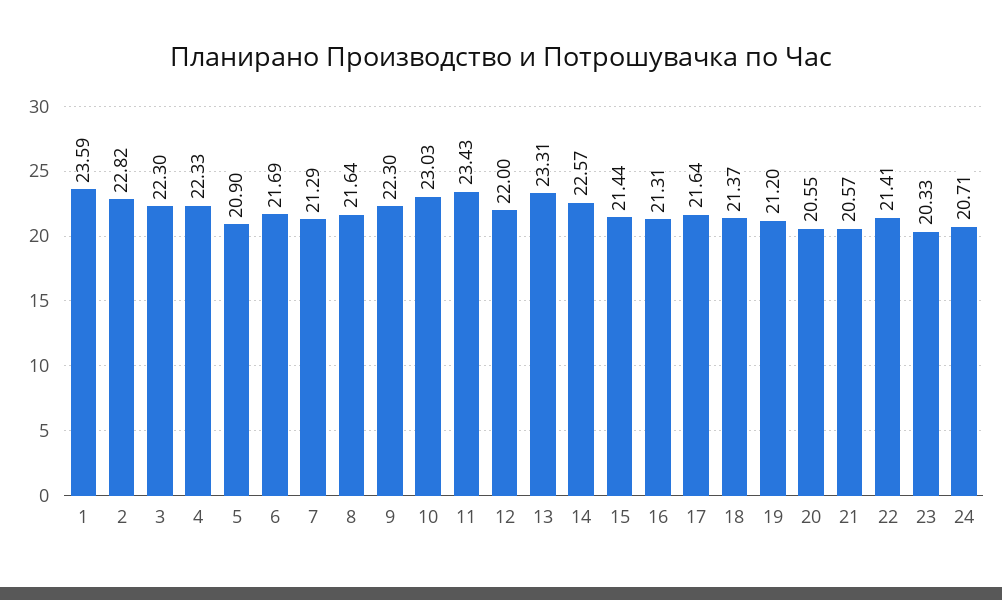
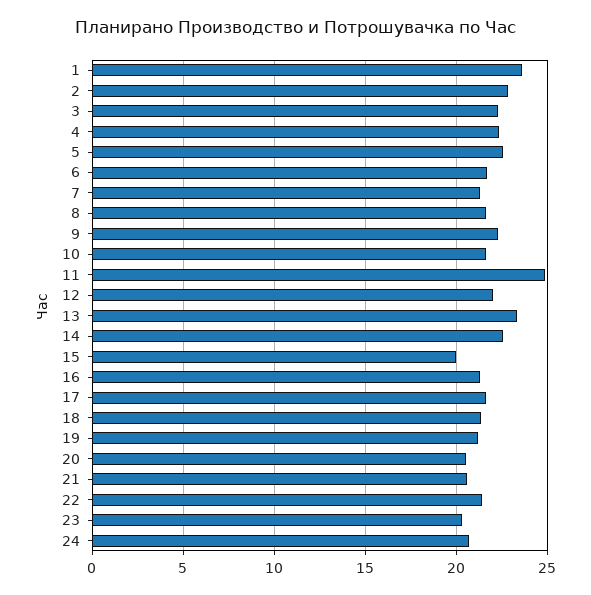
5: 20.9 -> 22.5
10: 23.03 -> 21.5
11: 23.43 -> 25
15: 21.44 -> 20

